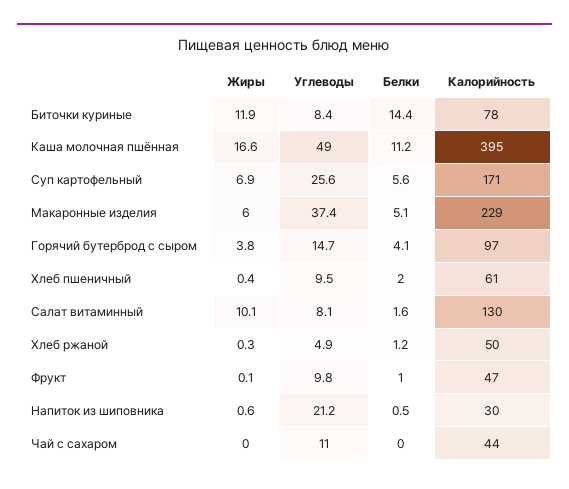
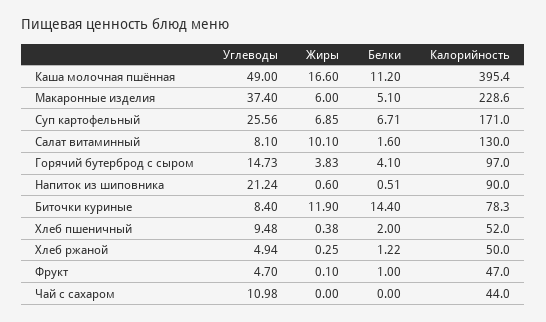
Белки, Суп картофельный: 5.6 -> 6.71
Калорийность, Хлеб пшеничный: 61 -> 52
Углеводы, Фрукт: 9.8 -> 4.7
Калорийность, Напиток из шиповника: 30 -> 90

